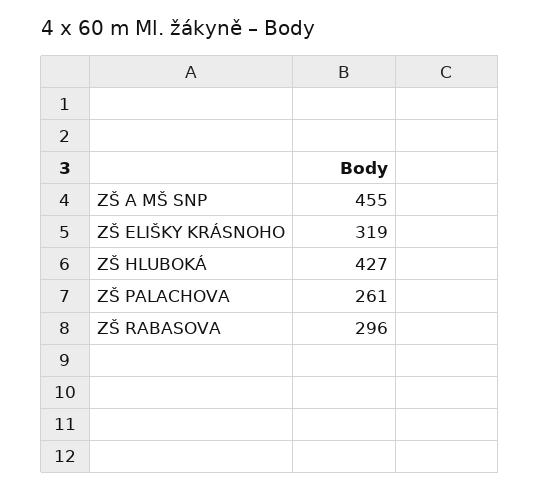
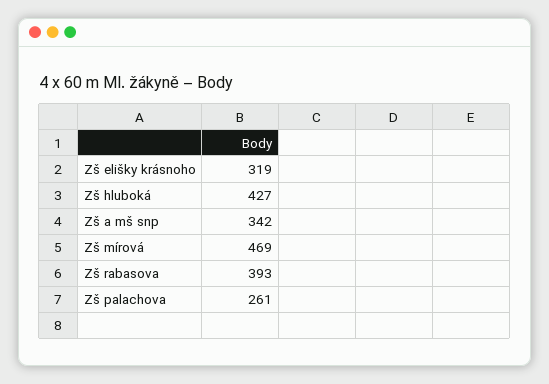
ZŠ A MŠ SNP: 455 -> 342
ZŠ RABASOVA: 296 -> 393
Zš mírová: none -> 469

